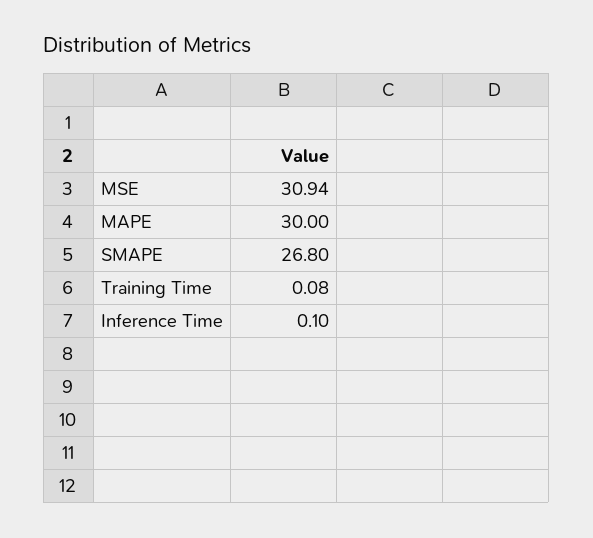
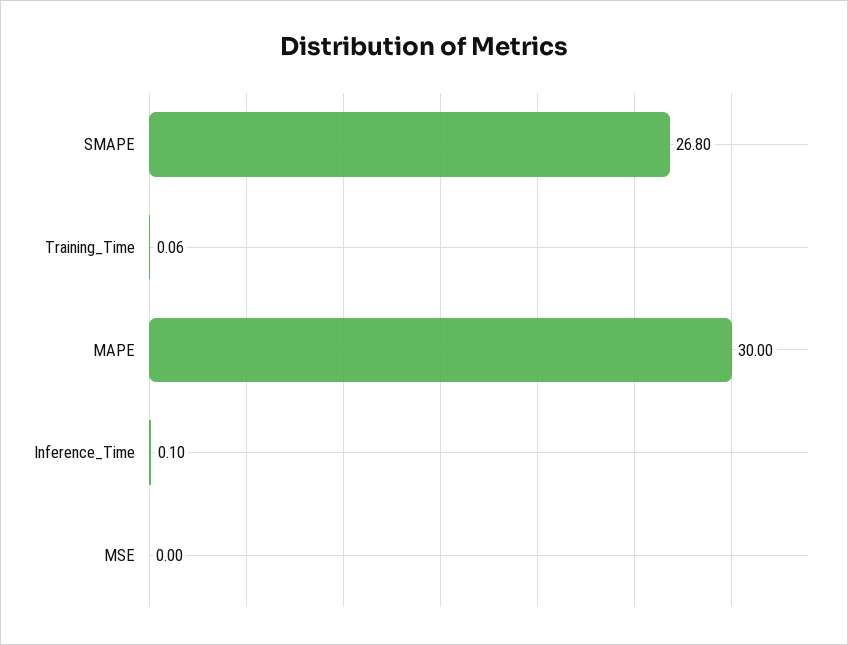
MSE: 30.94 -> 0
Training Time: 0.08 -> 0.06

